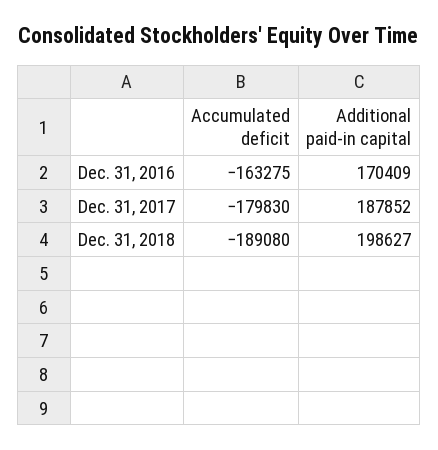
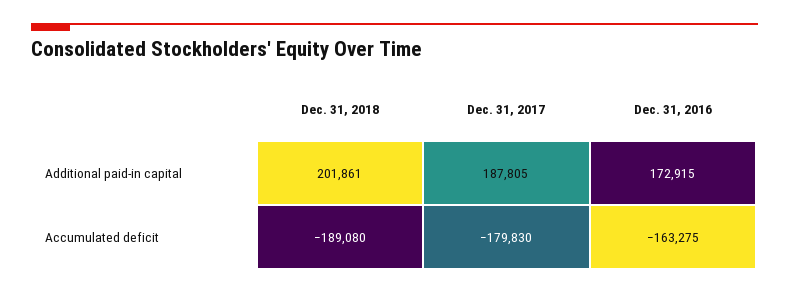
Additional paid-in capital, Dec. 31, 2016: 170409 -> 172915
Additional paid-in capital, Dec. 31, 2017: 187852 -> 187805
Additional paid-in capital, Dec. 31, 2018: 198627 -> 201861

